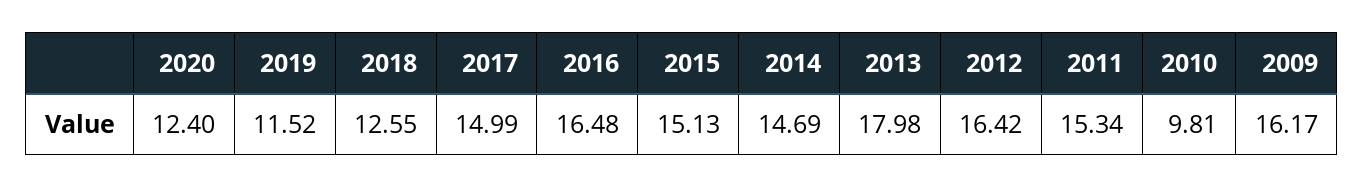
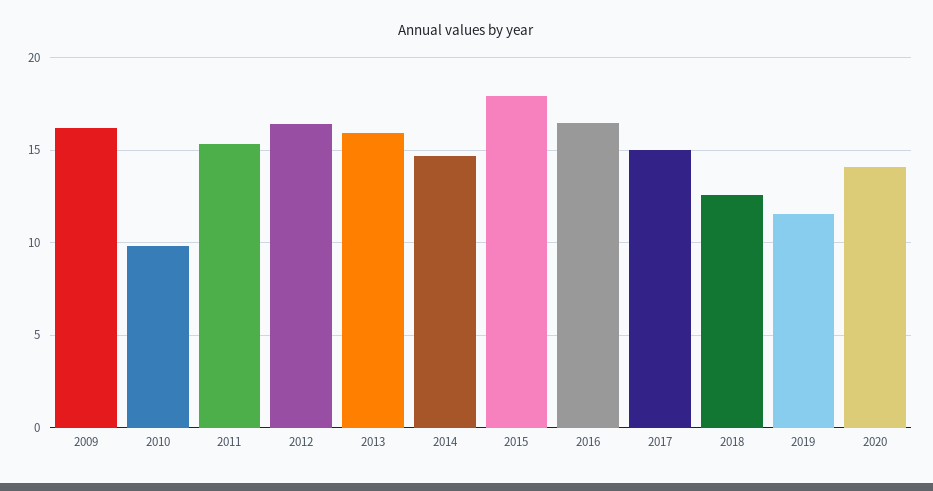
2020: 12.4 -> 14
2015: 15.13 -> 18
2013: 17.98 -> 16

